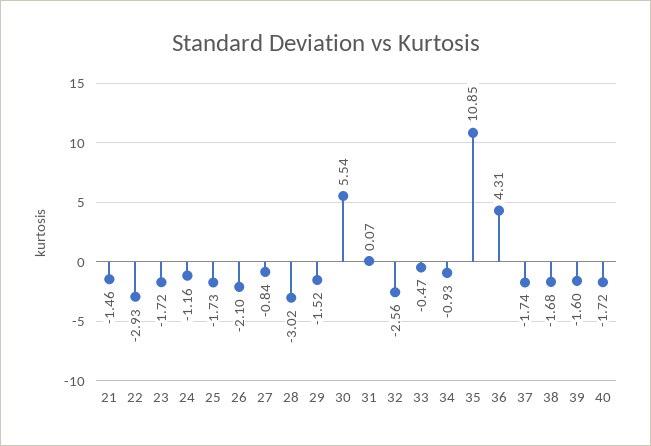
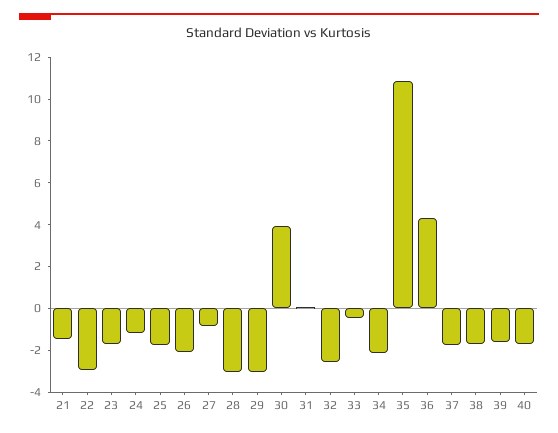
29: -1.52 -> -3
30: 5.54 -> 4
34: -0.93 -> -2

